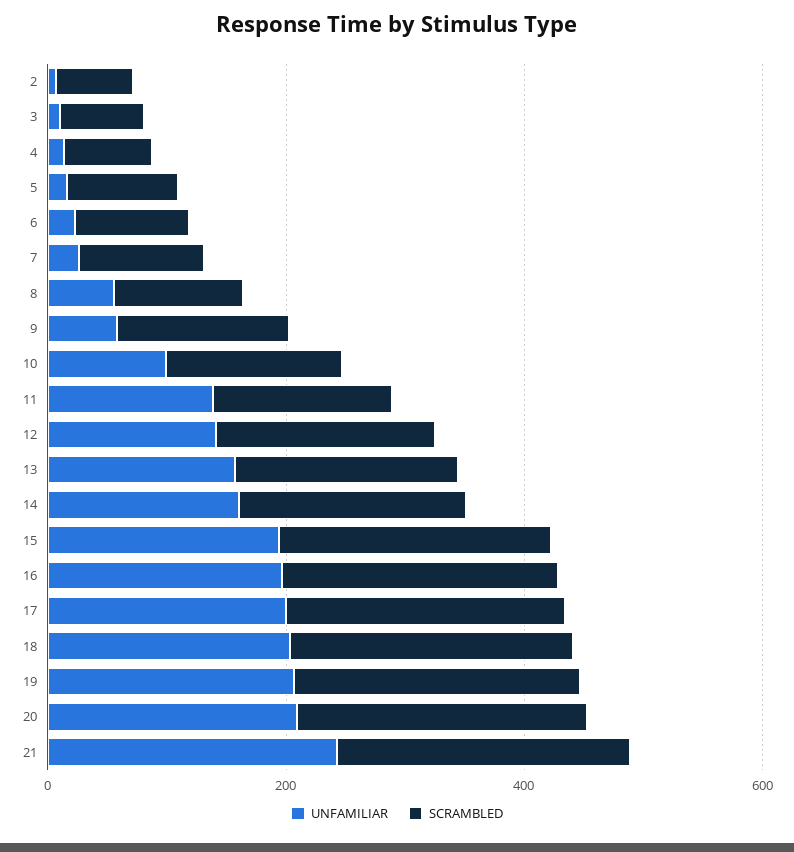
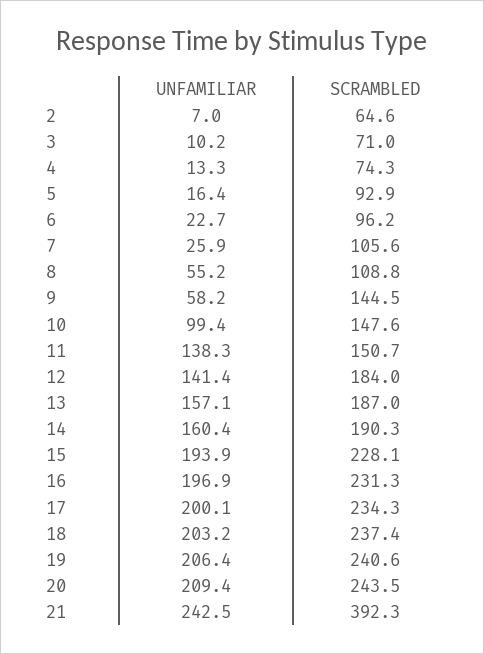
SCRAMBLED, 21: 250 -> 392.3

